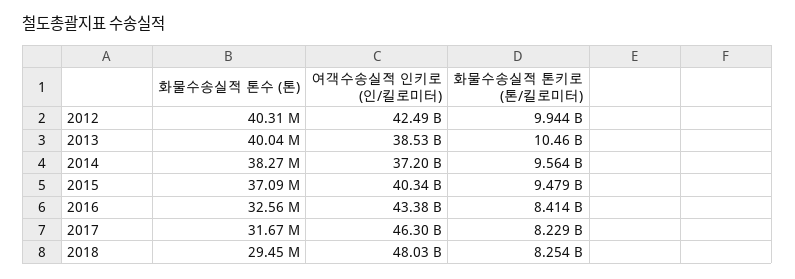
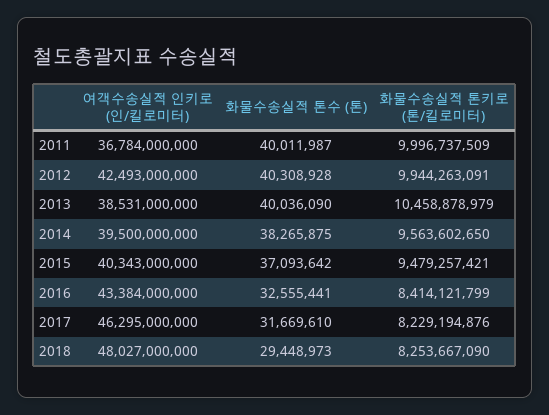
여객수송실적 인키로 (인/킬로미터), 2014: 37200000000 -> 39500000000
여객수송실적 인키로 (인/킬로미터), 2011: none -> 36784000000
화물수송실적 톤수 (톤), 2011: none -> 40011987
화물수송실적 톤키로 (톤/킬로미터), 2011: none -> 9996737509

